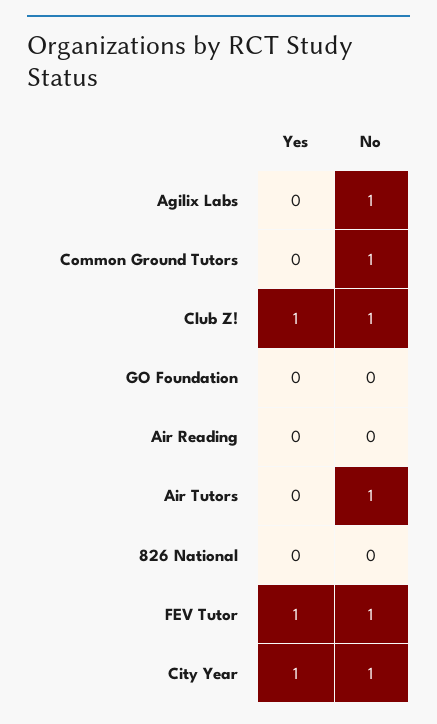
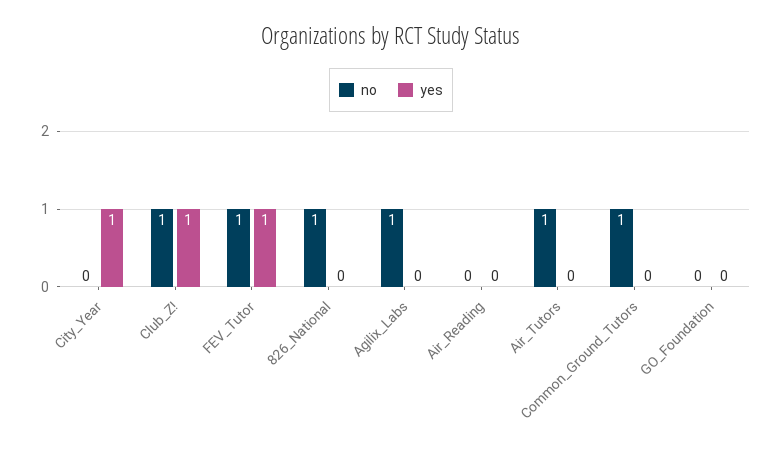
No, 826 National: 0 -> 1
No, City Year: 1 -> 0

